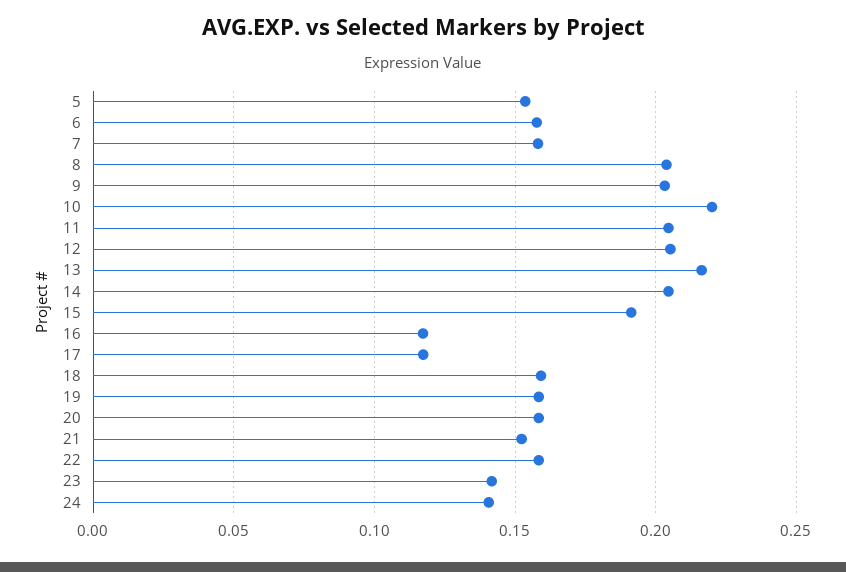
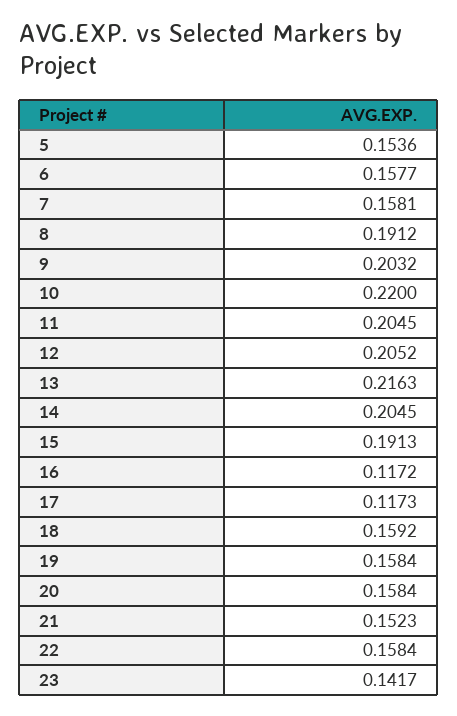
8: 0.205 -> 0.1912
24: 0.14 -> none

